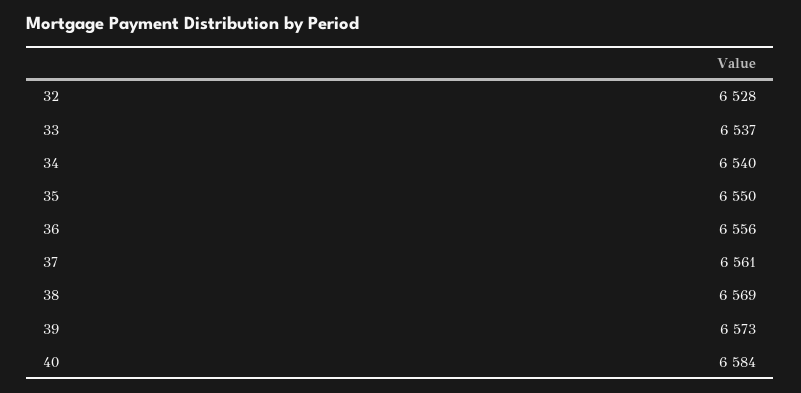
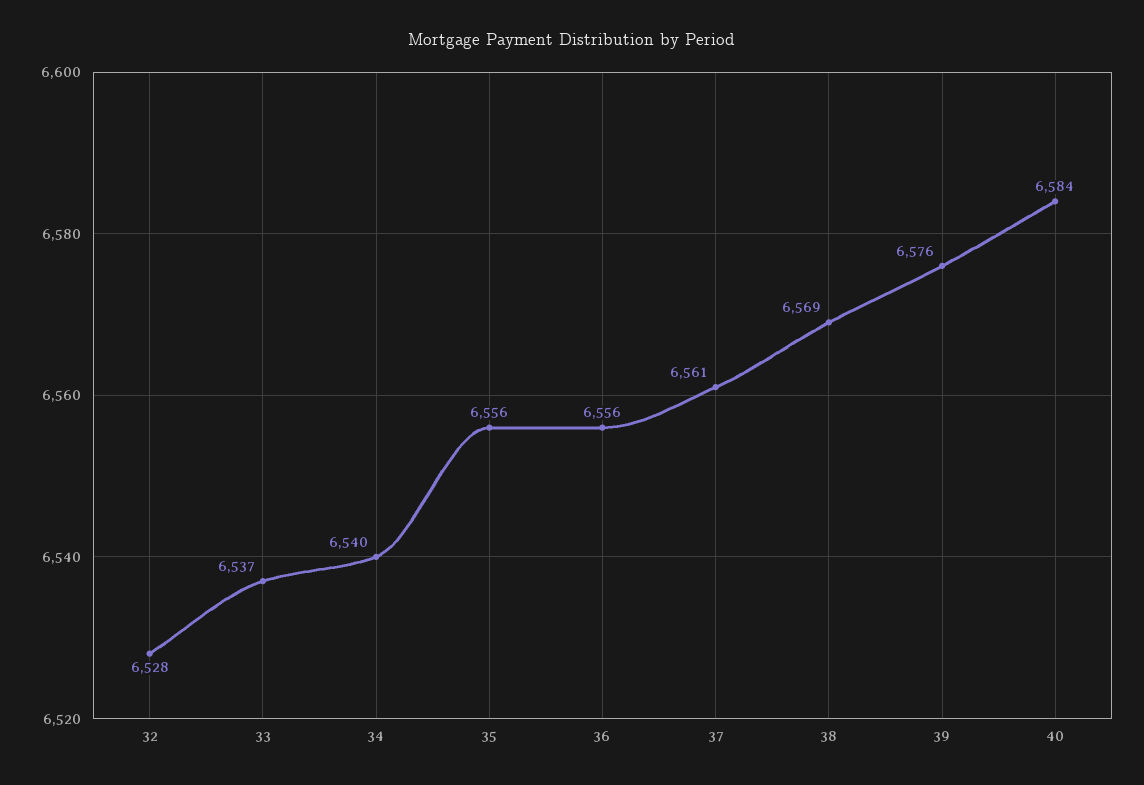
35: 6550 -> 6556
39: 6573 -> 6576

